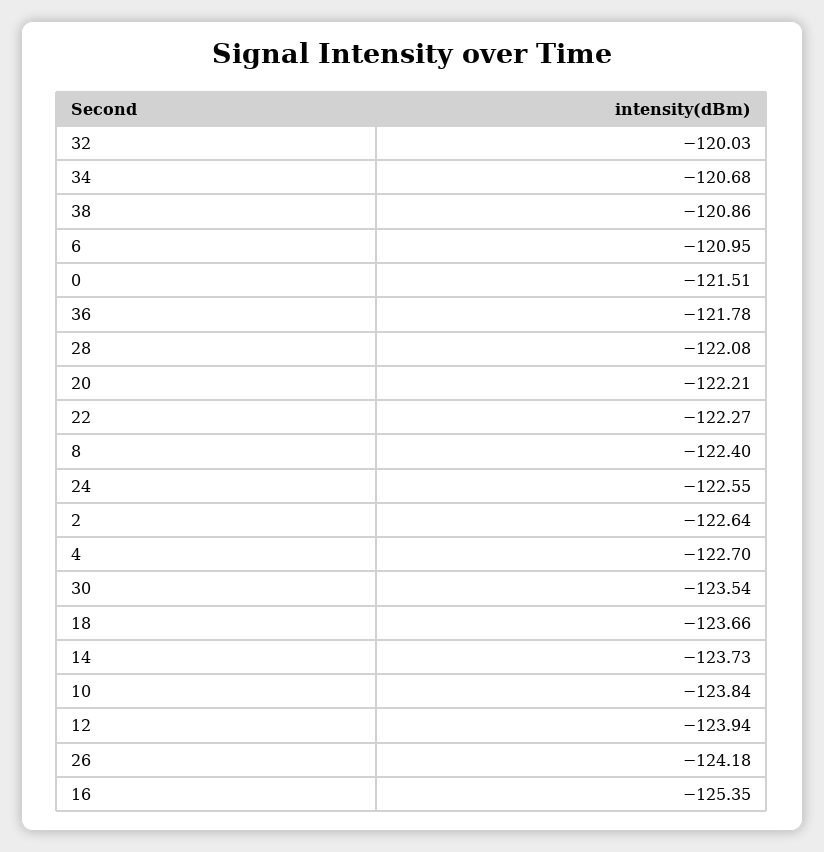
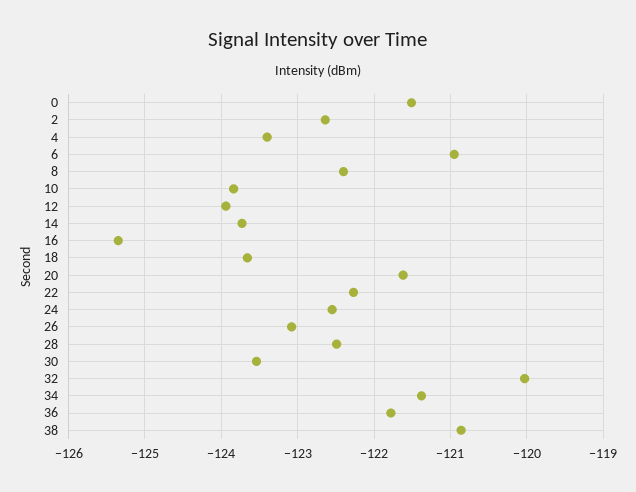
34: -120.68 -> -121.4
28: -122.08 -> -122.5
20: -122.21 -> -121.6
4: -122.7 -> -123.4
26: -124.18 -> -123.1

